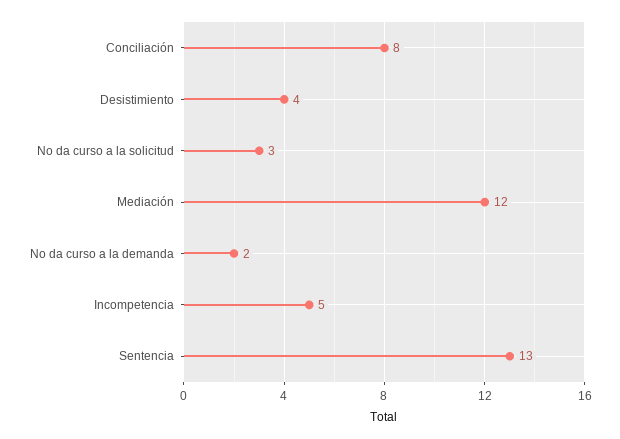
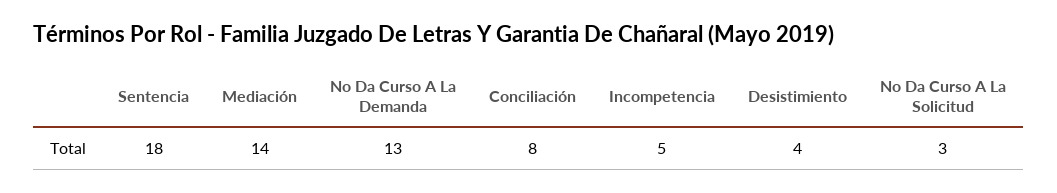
Mediación: 12 -> 14
No da curso a la demanda: 2 -> 13
Sentencia: 13 -> 18

